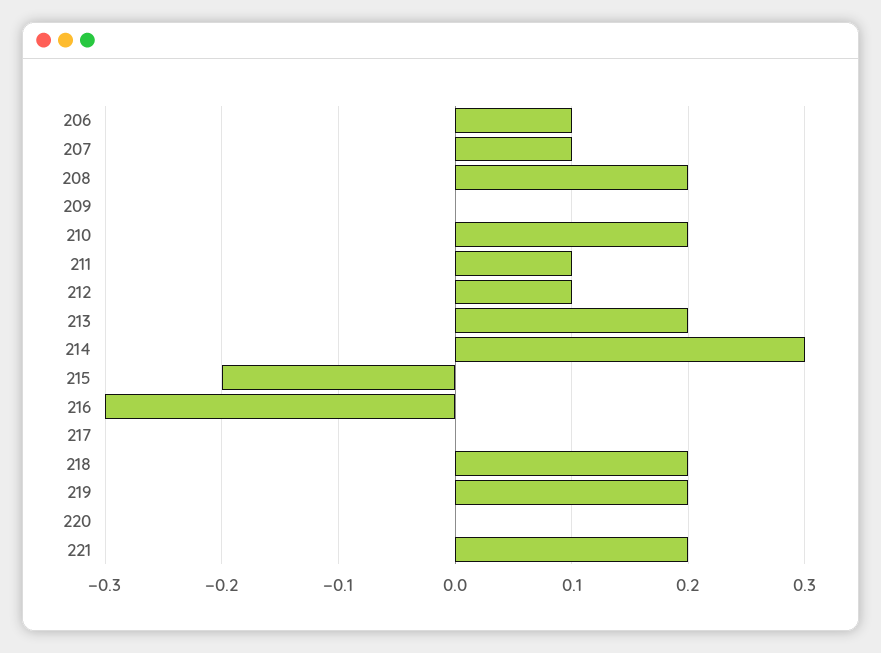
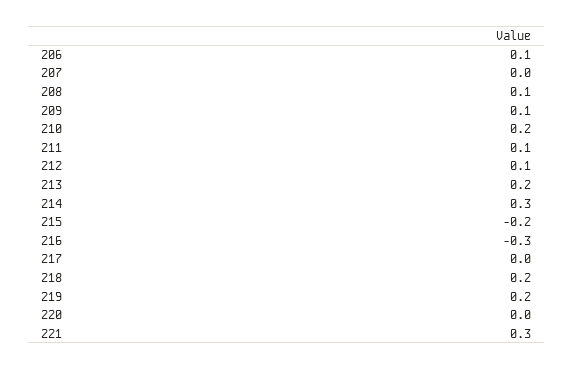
207: 0.1 -> 0
208: 0.2 -> 0.1
209: 0 -> 0.1
221: 0.2 -> 0.3

